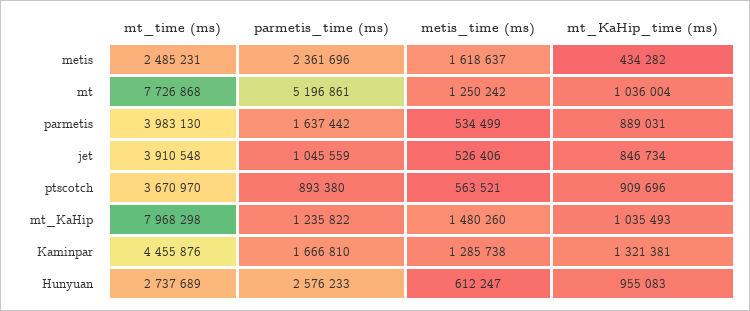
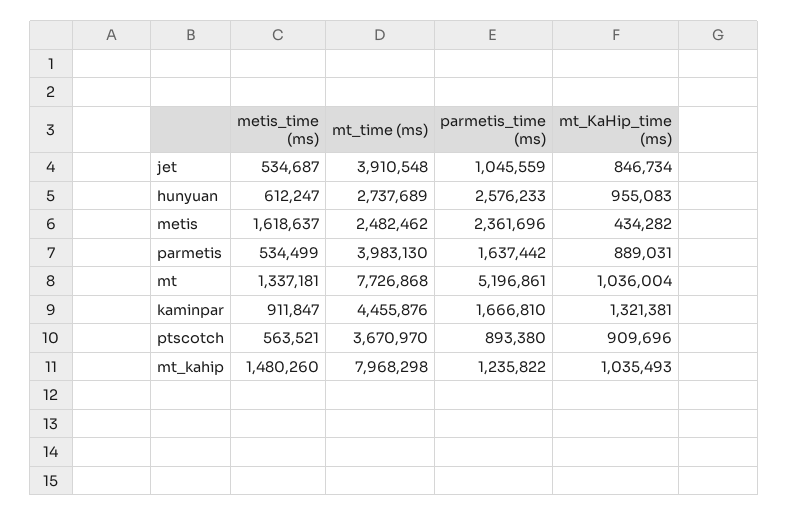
mt_time (ms), metis: 2485231 -> 2482462
metis_time (ms), mt: 1250242 -> 1337181
metis_time (ms), jet: 526406 -> 534687
metis_time (ms), Kaminpar: 1285738 -> 911847

